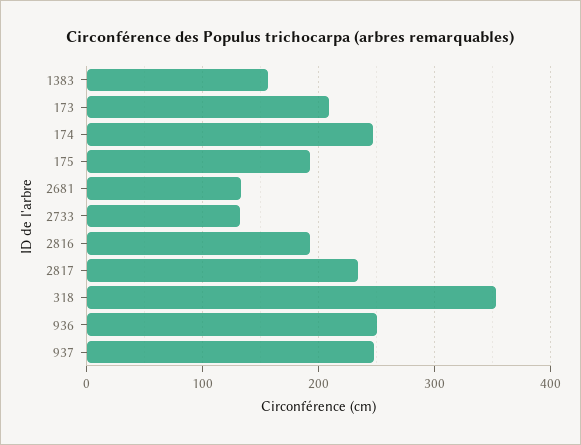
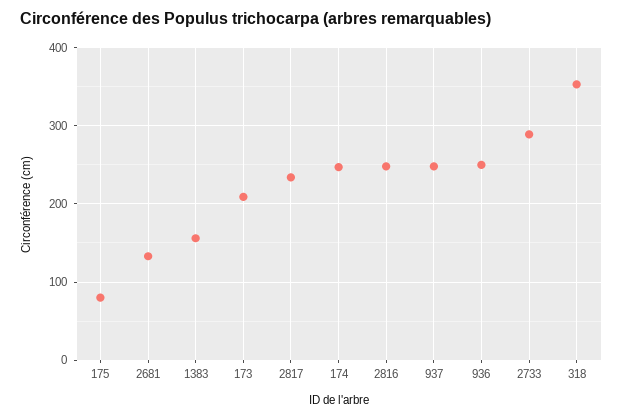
175: 190 -> 80
2733: 130 -> 290
2816: 190 -> 250

